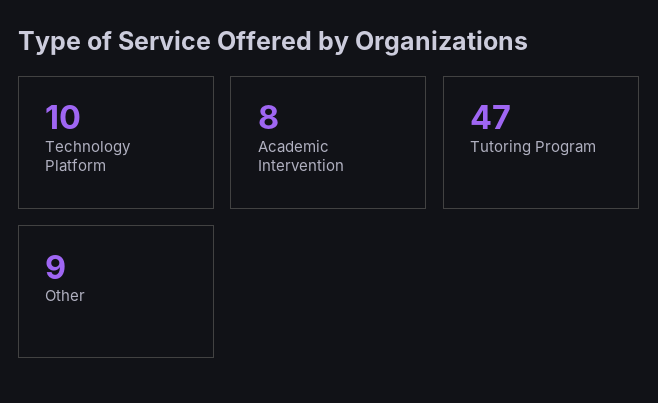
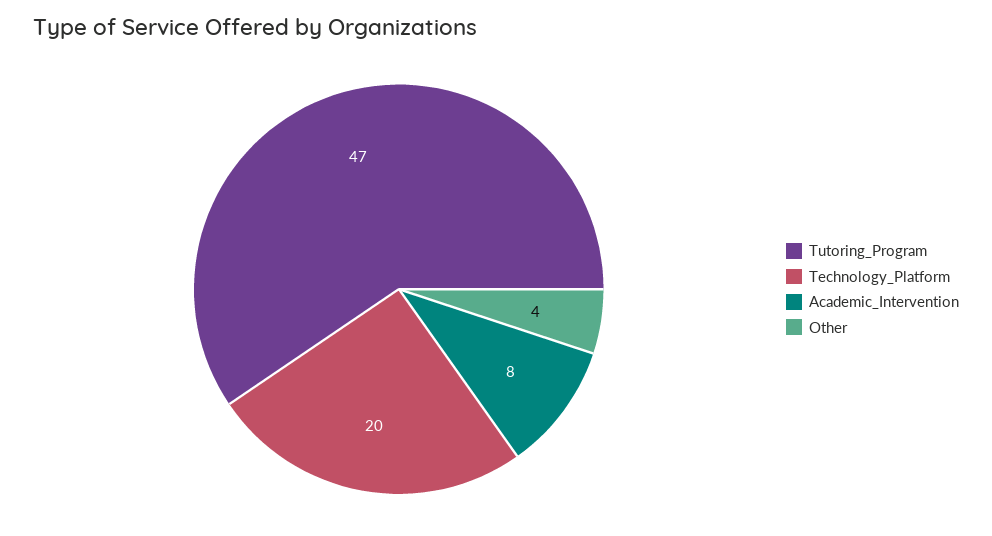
Technology Platform: 10 -> 20
Other: 9 -> 4

